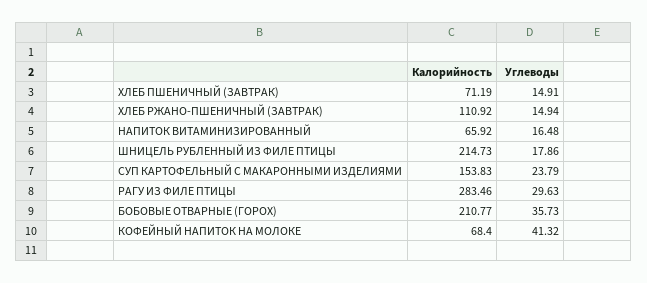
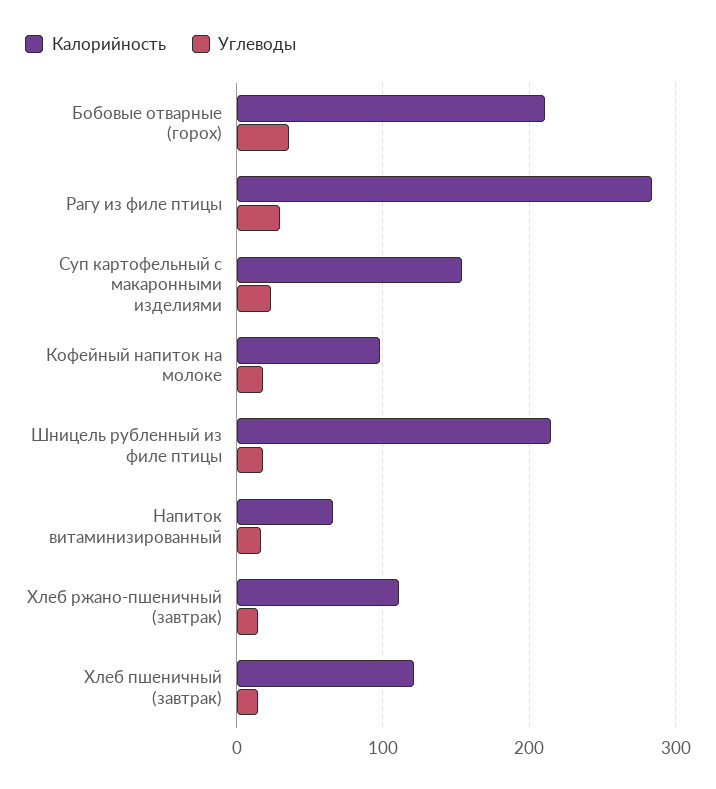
Калорийность, ХЛЕБ ПШЕНИЧНЫЙ (ЗАВТРАК): 71.19 -> 120
Калорийность, КОФЕЙНЫЙ НАПИТОК НА МОЛОКЕ: 68.4 -> 100
Углеводы, КОФЕЙНЫЙ НАПИТОК НА МОЛОКЕ: 41.32 -> 20

